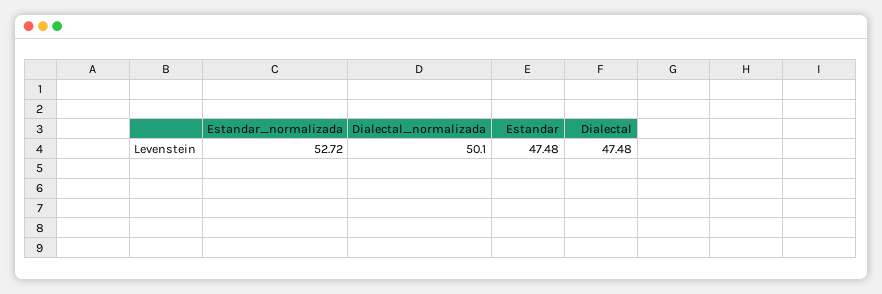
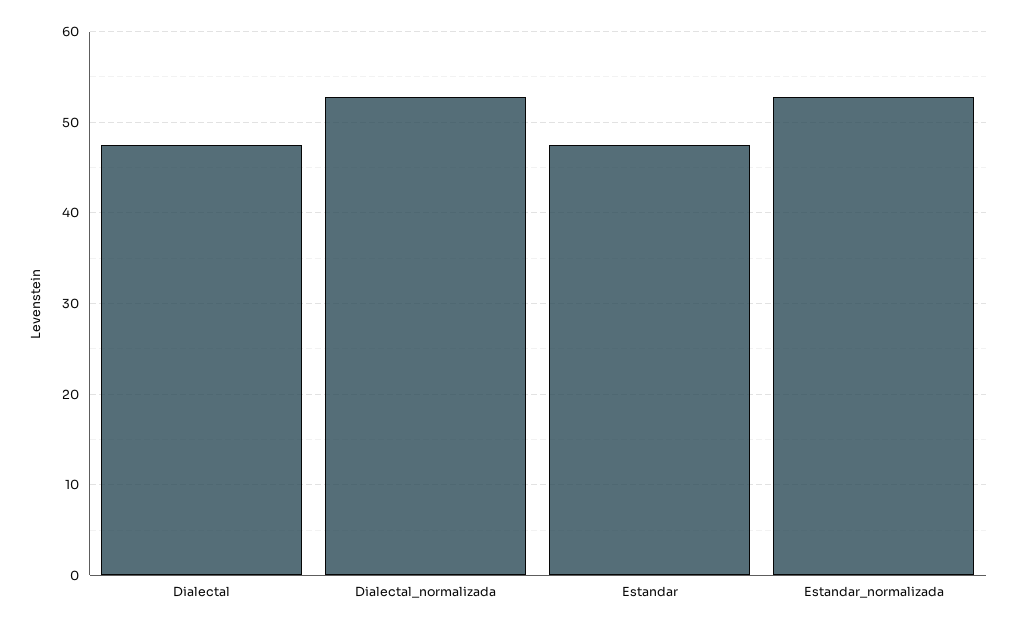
Dialectal_normalizada: 50.1 -> 53

